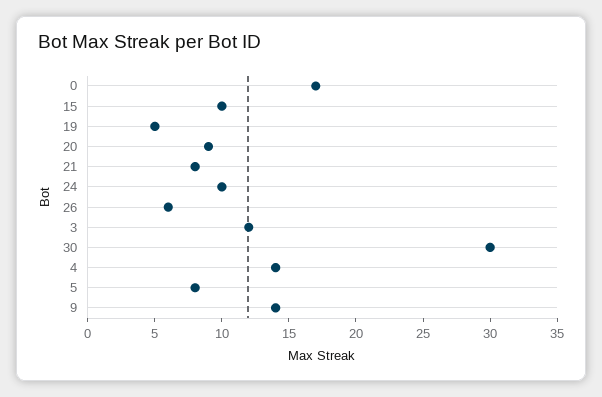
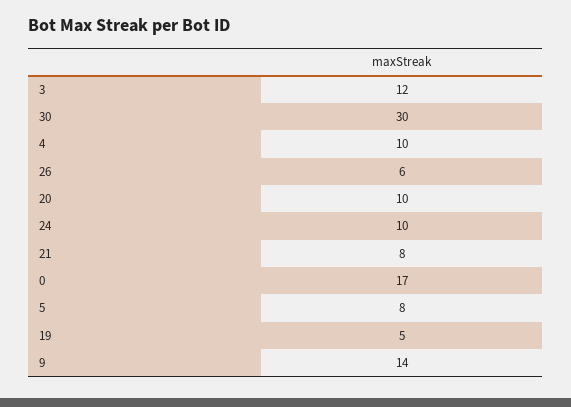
15: 10 -> none
20: 9 -> 10
4: 14 -> 10

